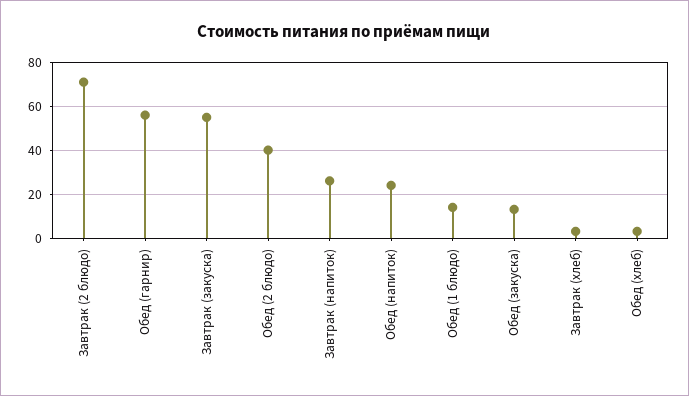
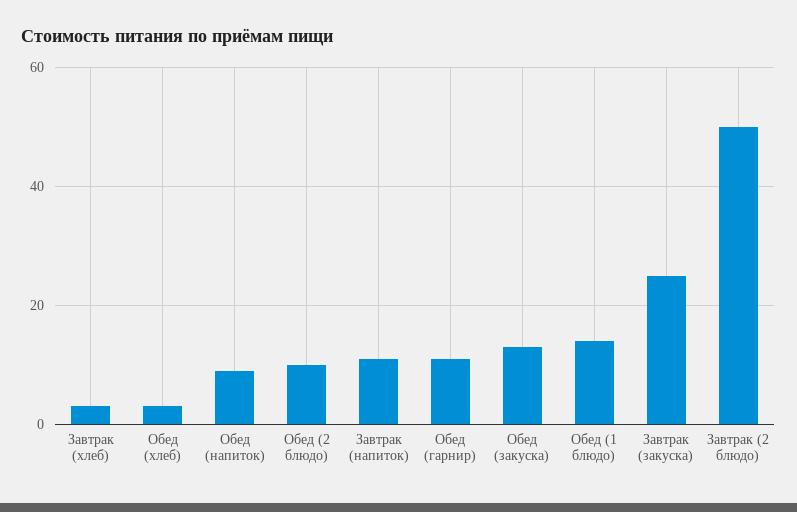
Завтрак (2 блюдо): 70 -> 50
Обед (гарнир): 55 -> 10
Завтрак (закуска): 55 -> 25
Обед (2 блюдо): 40 -> 10
Завтрак (напиток): 25 -> 10
Обед (напиток): 25 -> 10

